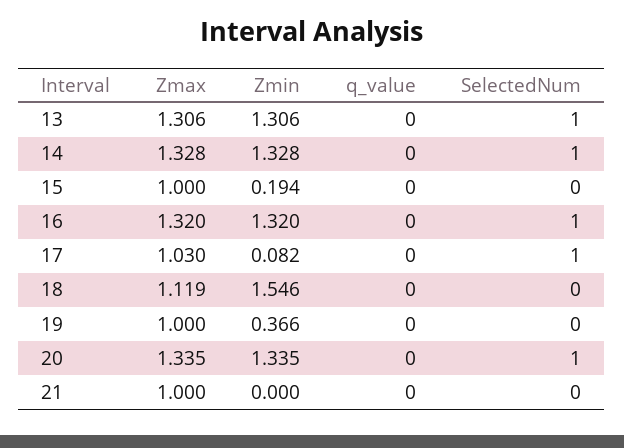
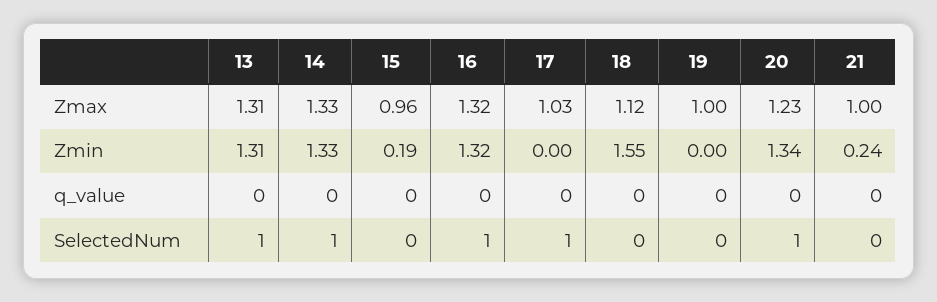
Zmax, 15: 1 -> 0.96
Zmin, 17: 0.082 -> 0
Zmin, 19: 0.366 -> 0
Zmax, 20: 1.335 -> 1.23
Zmin, 21: 0 -> 0.24

